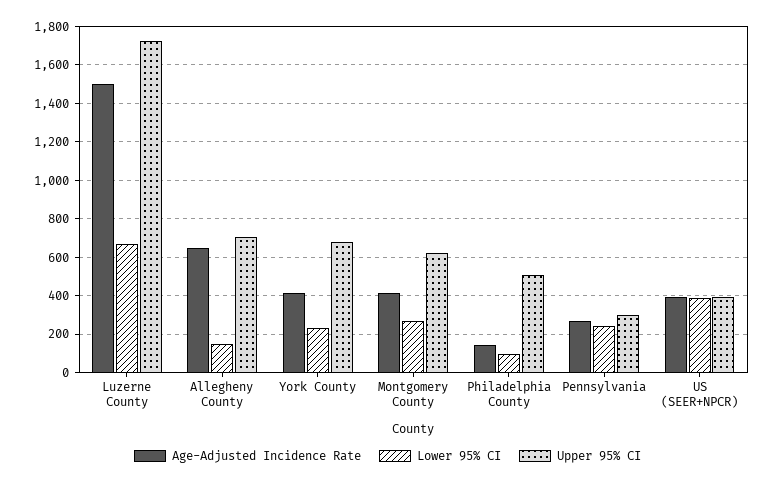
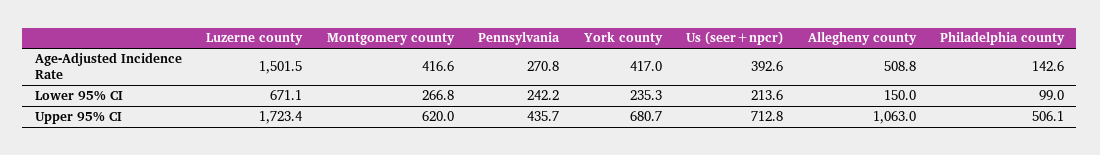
Age-Adjusted Incidence Rate, Allegheny County: 650 -> 508.8
Upper 95% CI, Allegheny County: 700 -> 1063
Upper 95% CI, Pennsylvania: 300 -> 435.7
Lower 95% CI, US (SEER+NPCR): 400 -> 213.6
Upper 95% CI, US (SEER+NPCR): 400 -> 712.8

